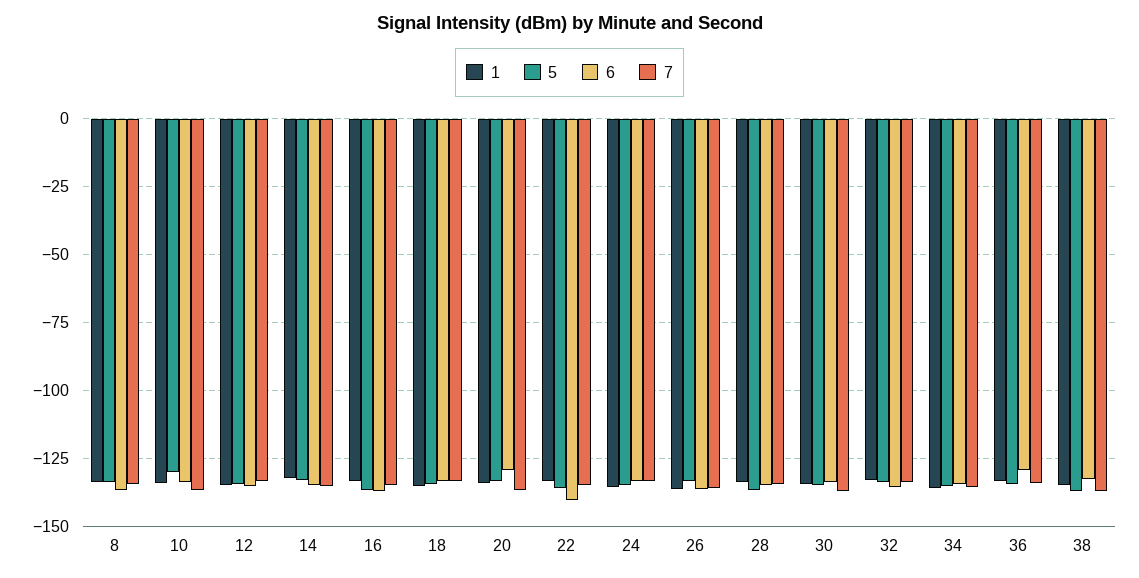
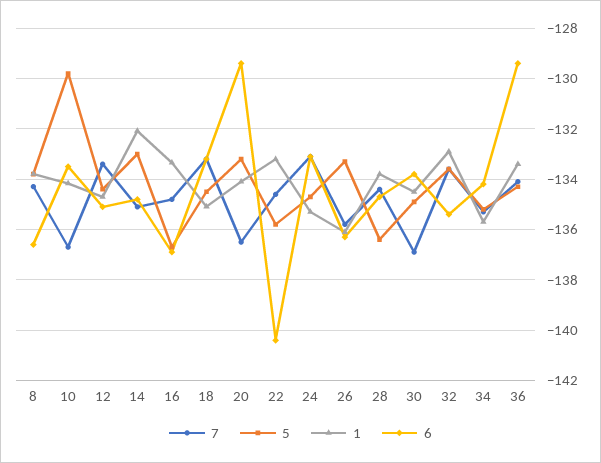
1, 38: -135 -> none
5, 38: -137.5 -> none
6, 38: -132.5 -> none
7, 38: -137.5 -> none

